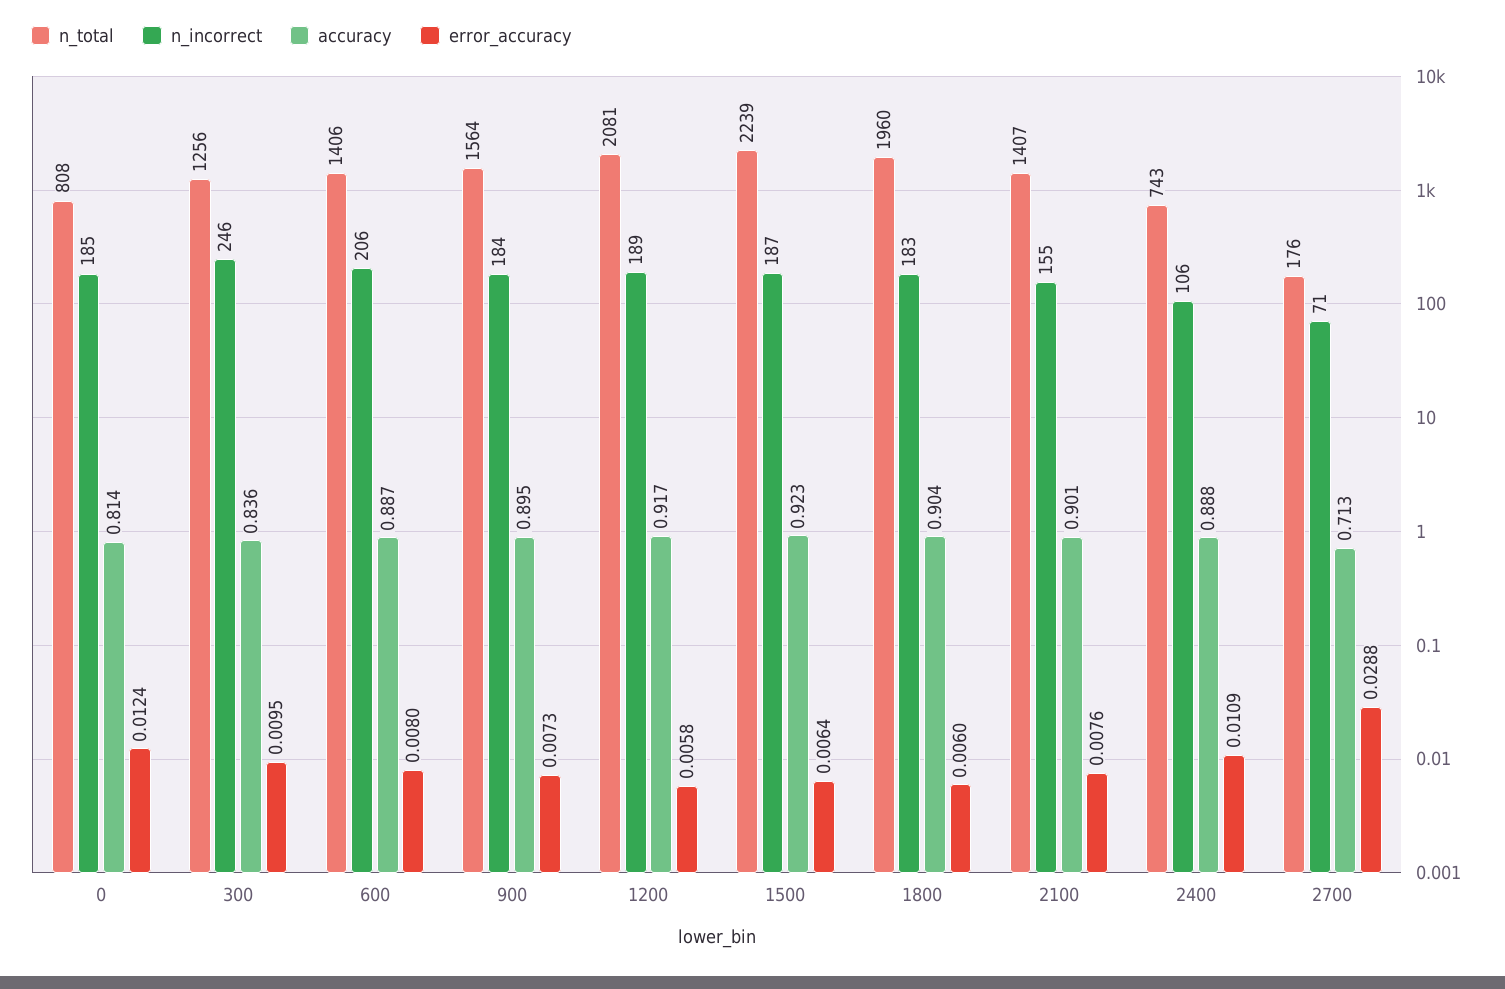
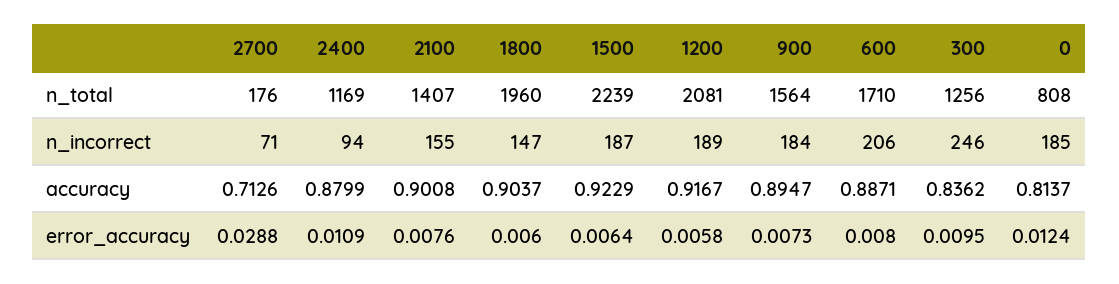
n_total, 600: 1406 -> 1710
n_incorrect, 1800: 183 -> 147
n_total, 2400: 743 -> 1169
n_incorrect, 2400: 106 -> 94
accuracy, 2400: 0.888 -> 0.8799

